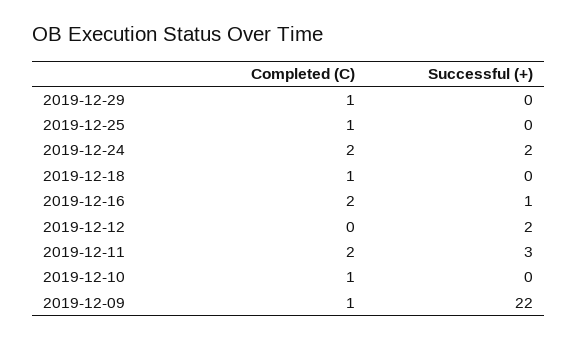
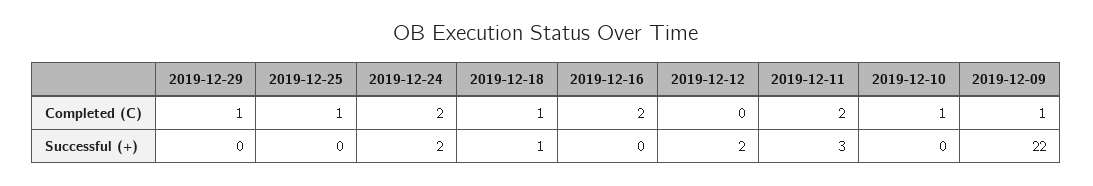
Successful (+), 2019-12-18: 0 -> 1
Successful (+), 2019-12-16: 1 -> 0

